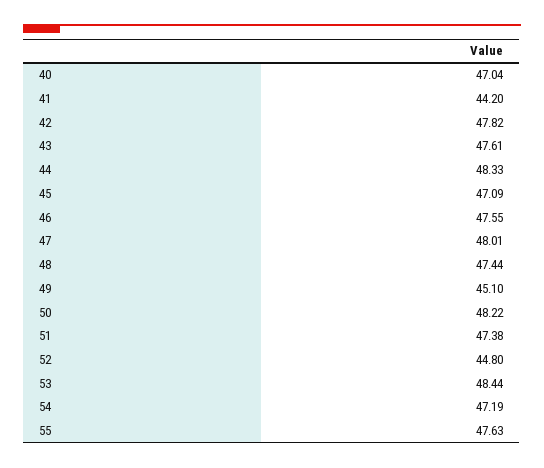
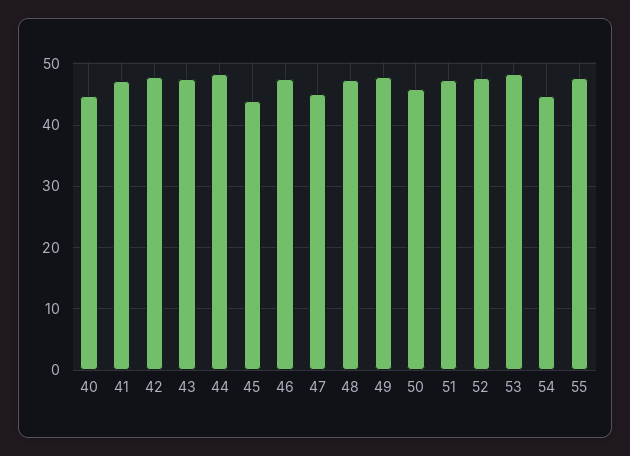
40: 47.04 -> 45
41: 44.2 -> 47
45: 47.09 -> 44
47: 48.01 -> 45
49: 45.1 -> 48
50: 48.22 -> 46
52: 44.8 -> 48
54: 47.19 -> 45

